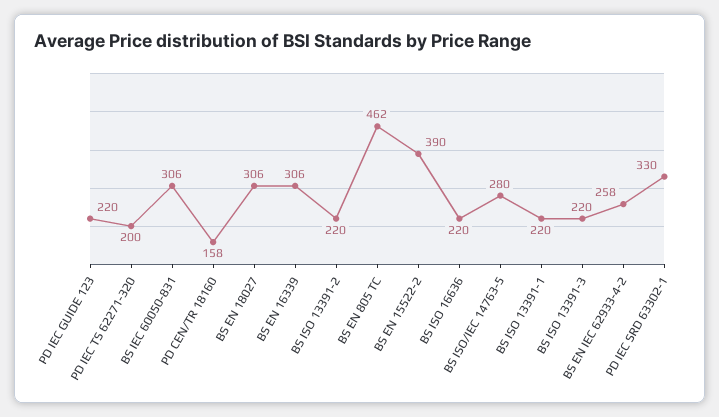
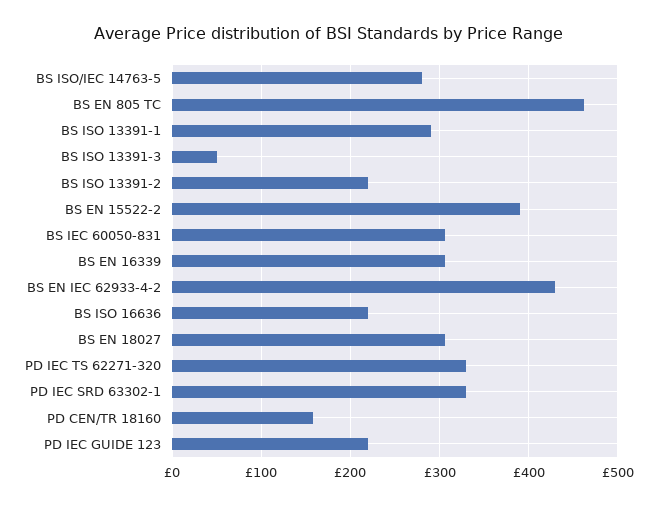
PD IEC TS 62271-320: 200 -> 330
BS ISO 13391-1: 220 -> 290
BS ISO 13391-3: 220 -> 50
BS EN IEC 62933-4-2: 258 -> 430

